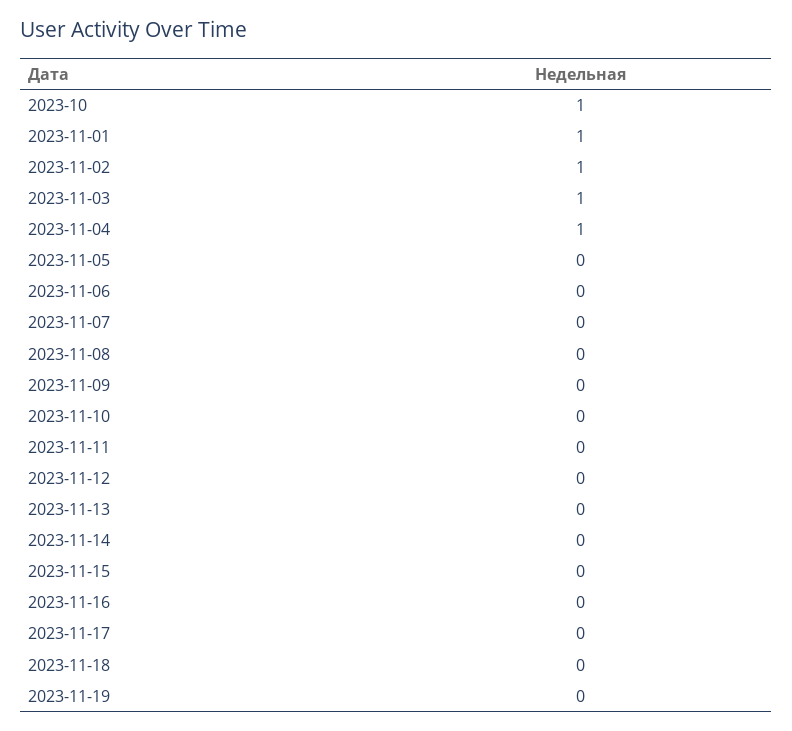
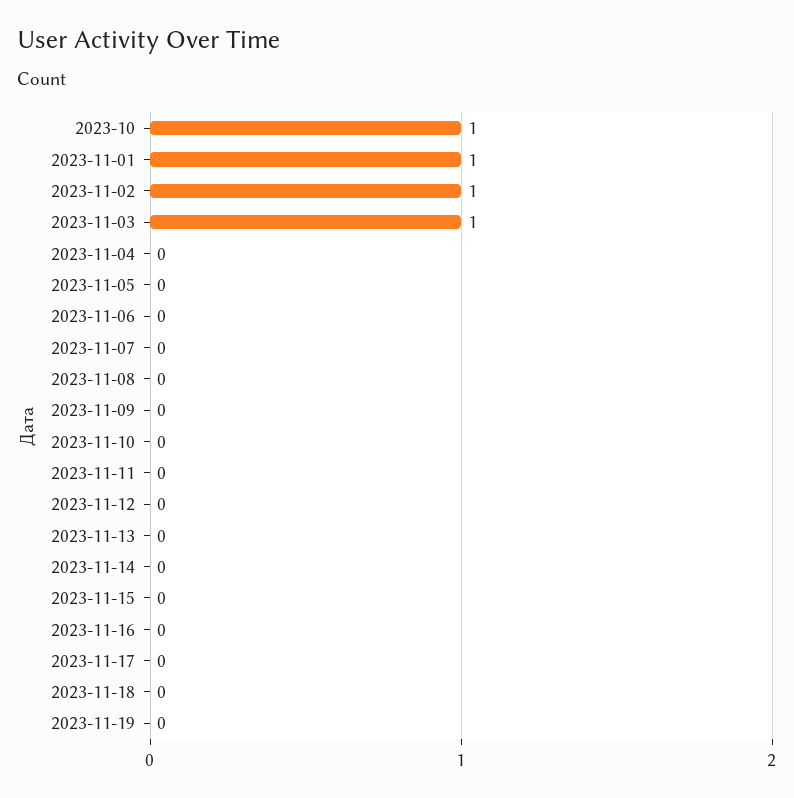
2023-11-04: 1 -> 0

